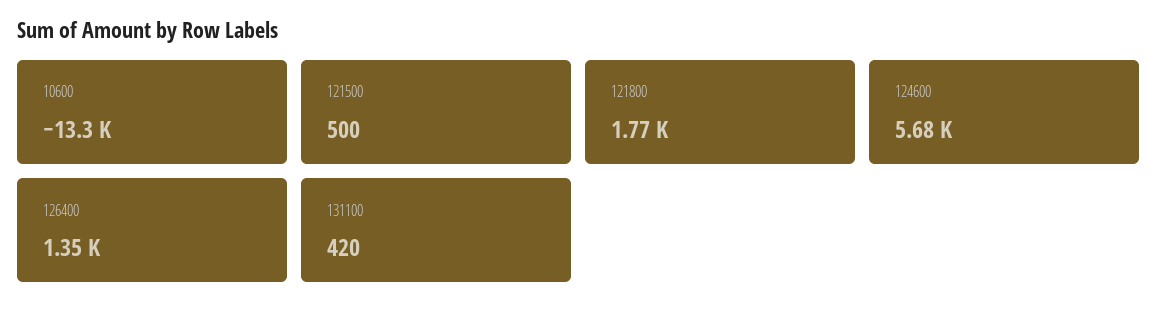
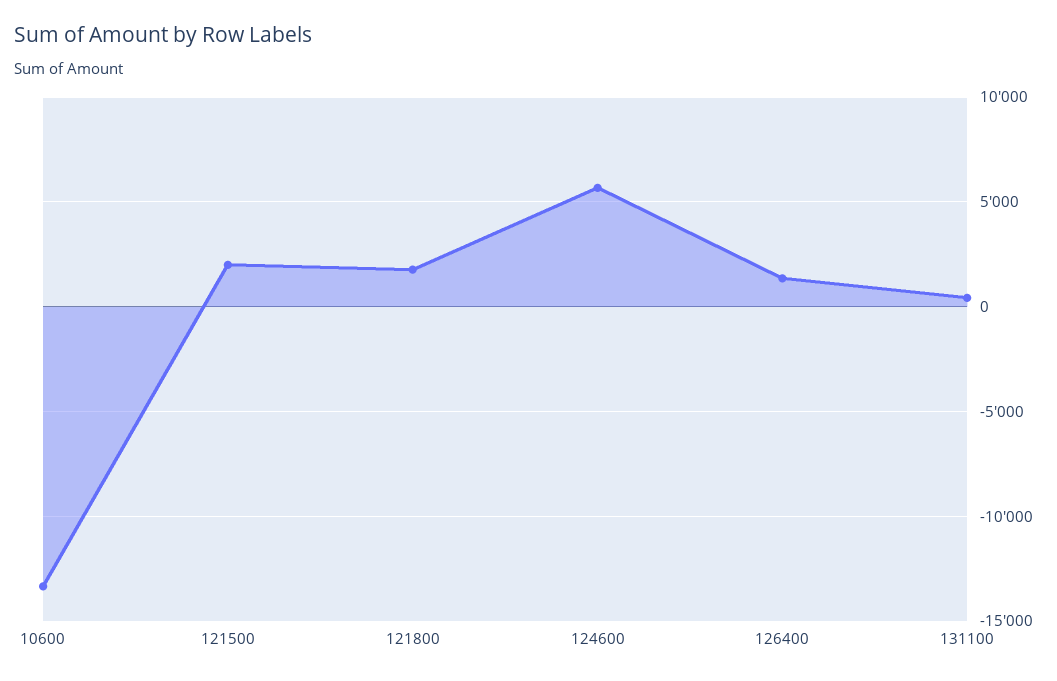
121500: 500 -> 2000

